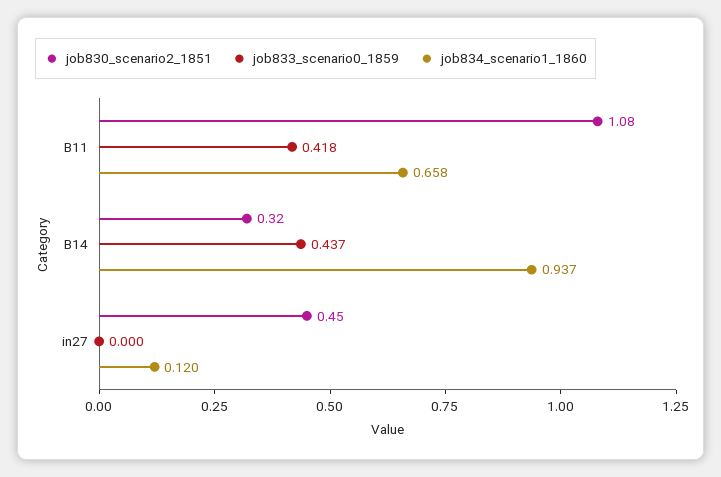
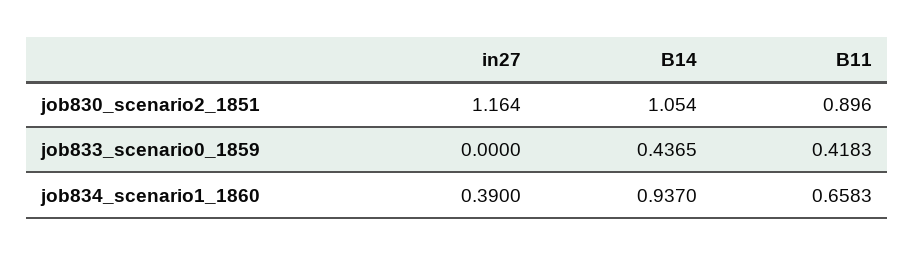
job830_scenario2_1851, B11: 1.08 -> 0.896
job830_scenario2_1851, B14: 0.32 -> 1.054
job830_scenario2_1851, in27: 0.45 -> 1.164
job834_scenario1_1860, in27: 0.12 -> 0.39

